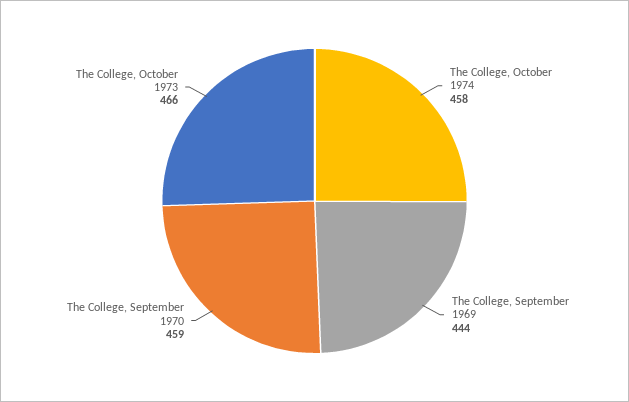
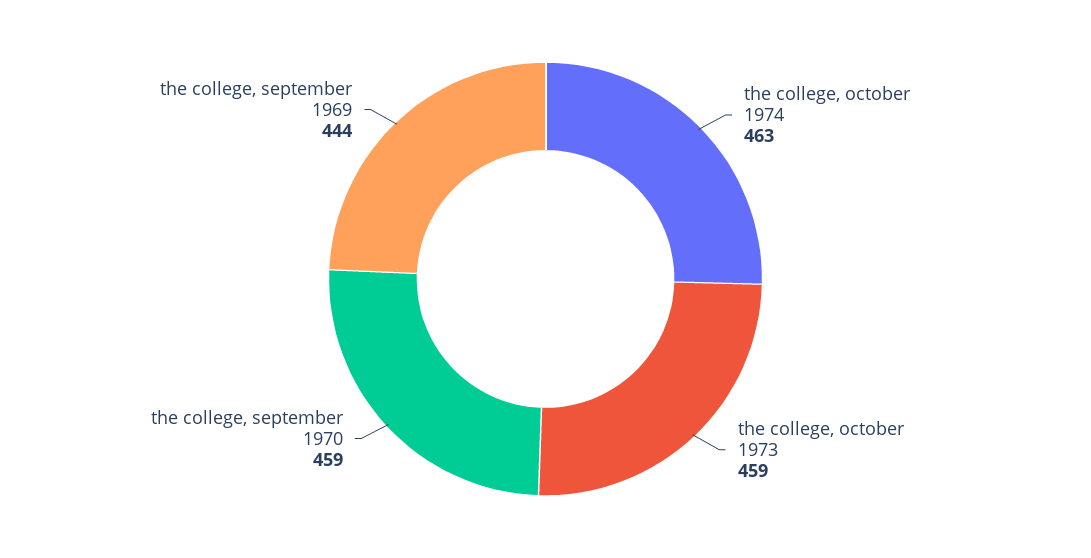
The College, October 1974: 458 -> 463
The College, October 1973: 466 -> 459

